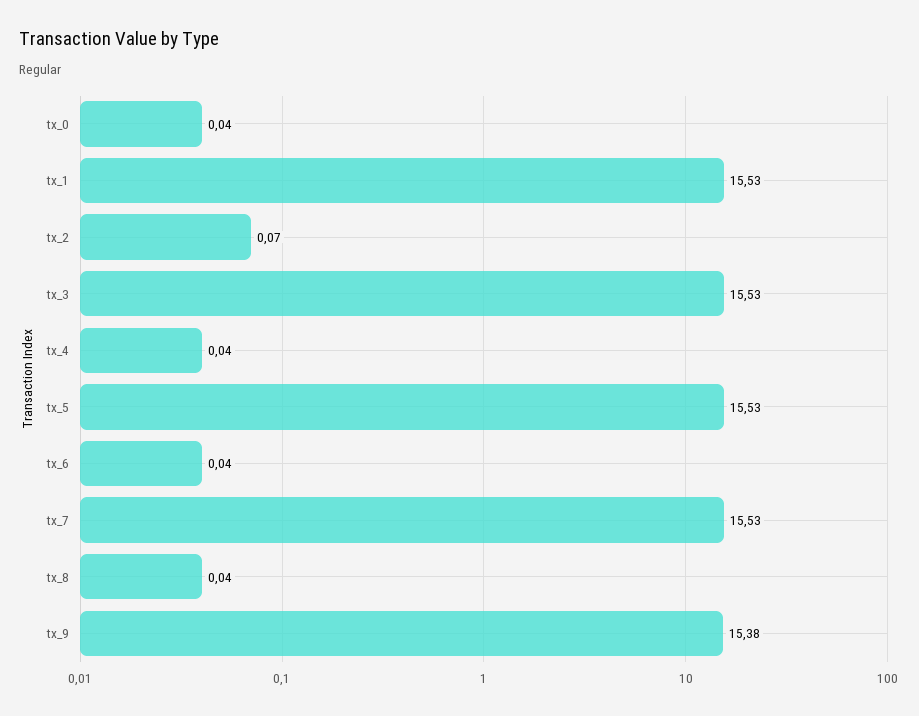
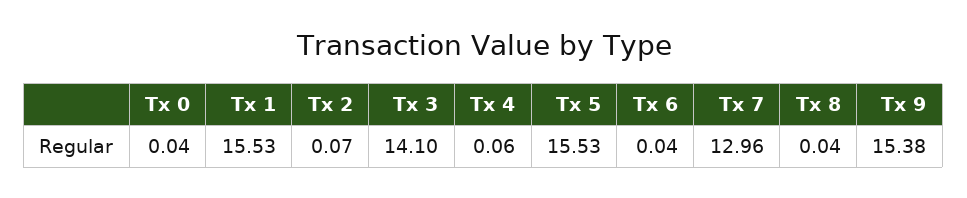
tx_3: 15.53 -> 14.1
tx_4: 0.04 -> 0.06
tx_7: 15.53 -> 12.96

